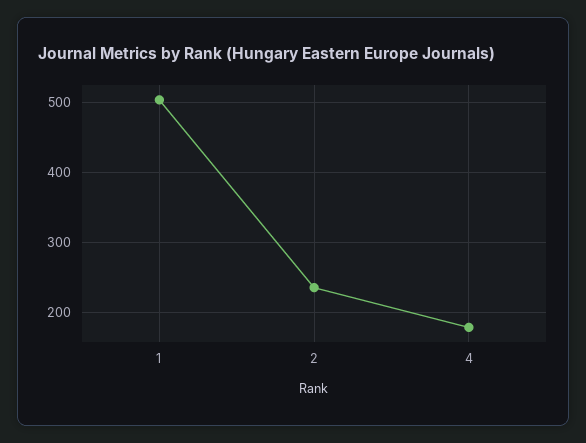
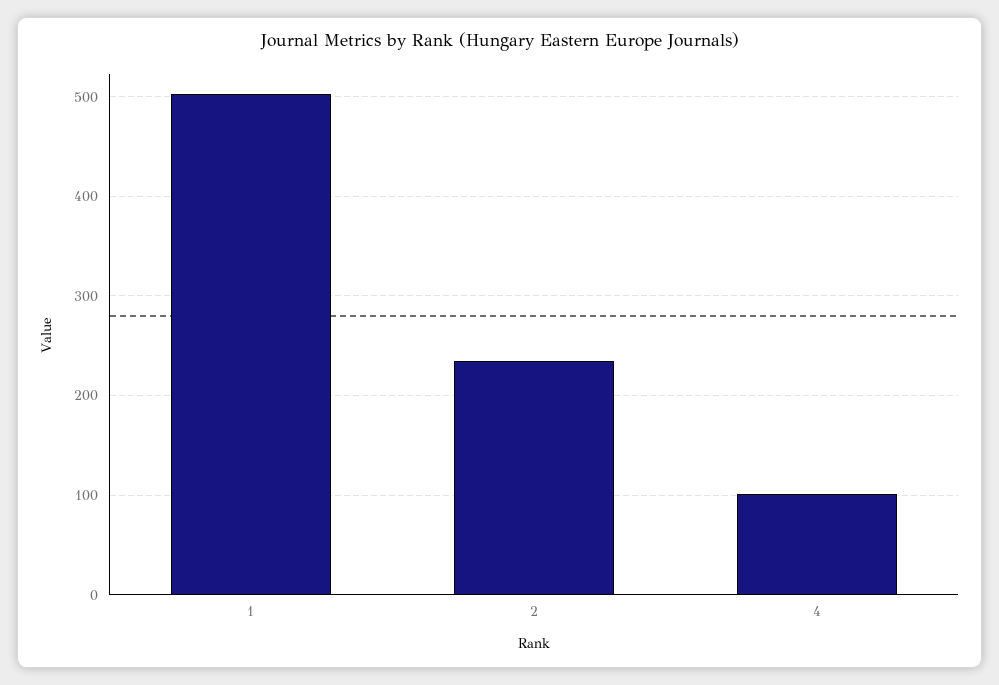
4: 180 -> 100

